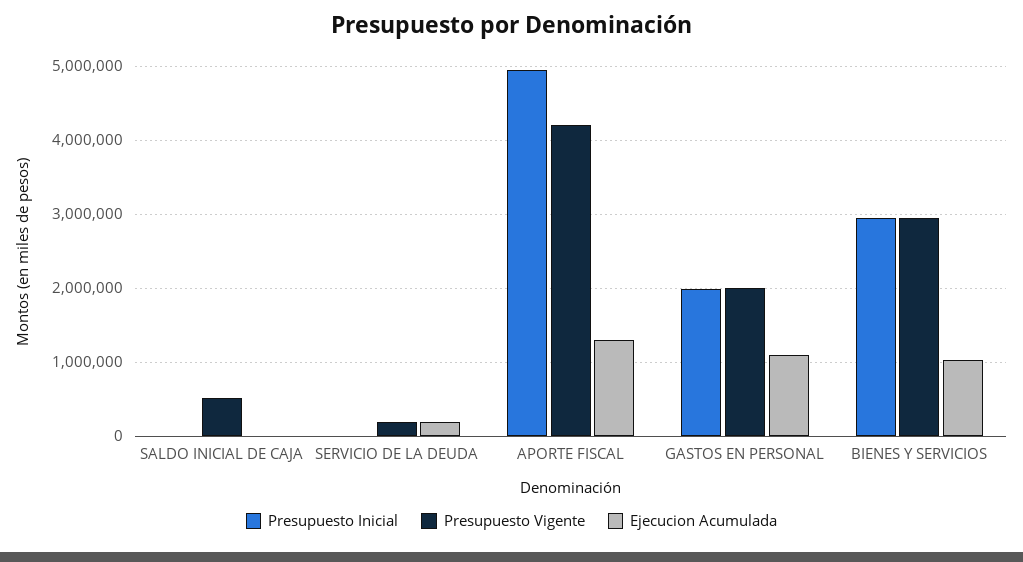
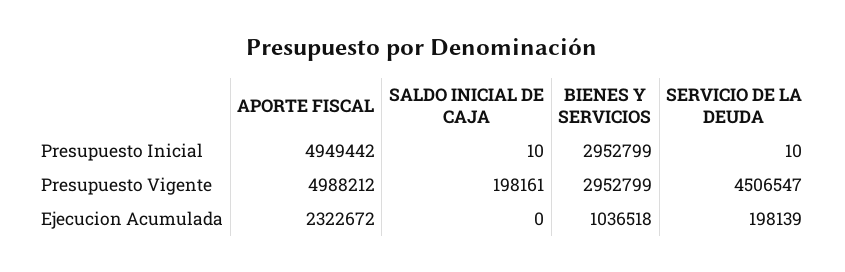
Presupuesto Vigente, SALDO INICIAL DE CAJA: 500000 -> 198161
Presupuesto Vigente, SERVICIO DE LA DEUDA: 200000 -> 4506547
Presupuesto Vigente, APORTE FISCAL: 4200000 -> 4988212
Ejecucion Acumulada, APORTE FISCAL: 1300000 -> 2322672
Presupuesto Inicial, GASTOS EN PERSONAL: 2000000 -> none
Presupuesto Vigente, GASTOS EN PERSONAL: 2000000 -> none
Ejecucion Acumulada, GASTOS EN PERSONAL: 1100000 -> none

